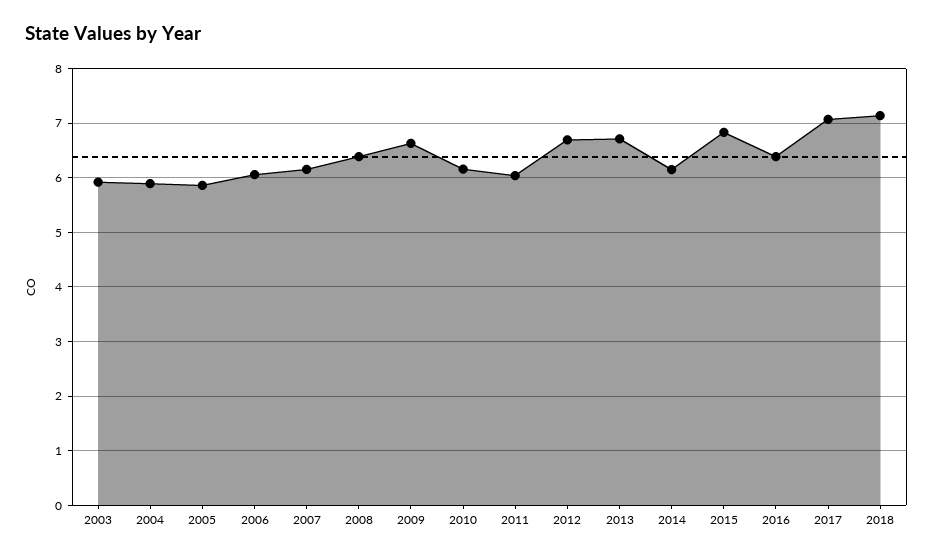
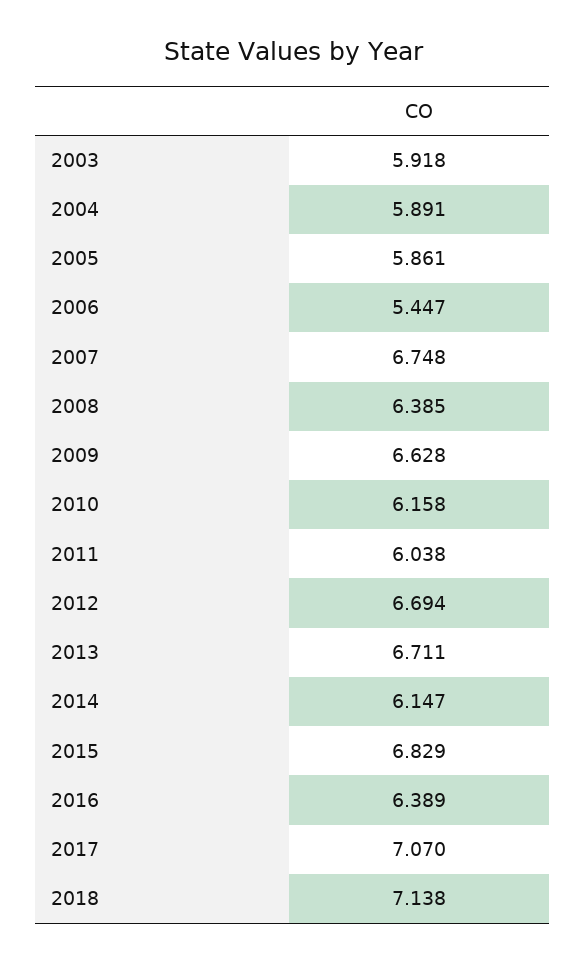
2006: 6 -> 5.447
2007: 6.2 -> 6.748

